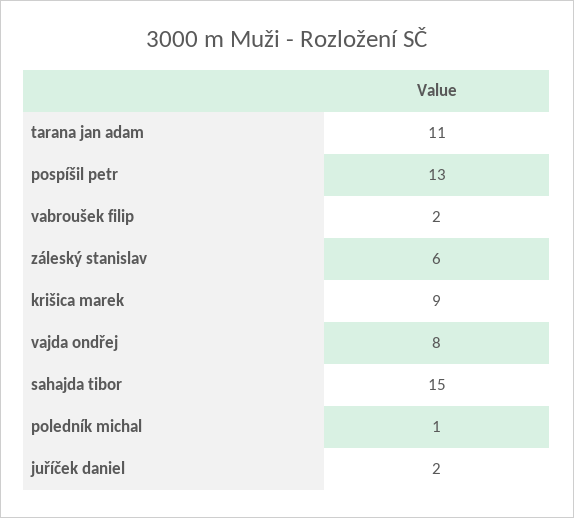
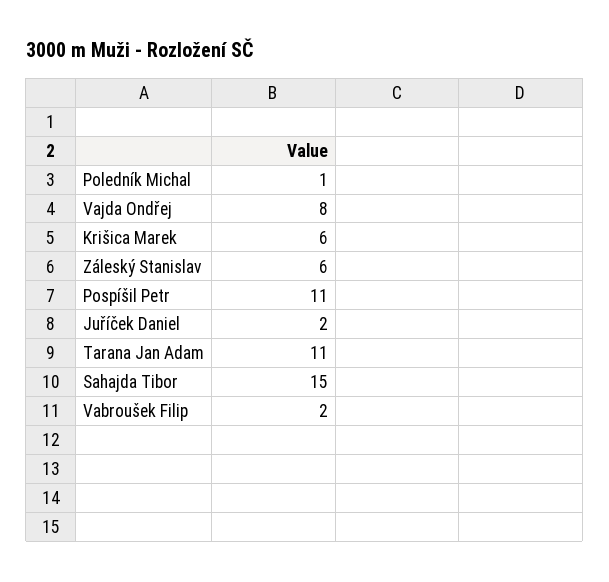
pospíšil petr: 13 -> 11
krišica marek: 9 -> 6

